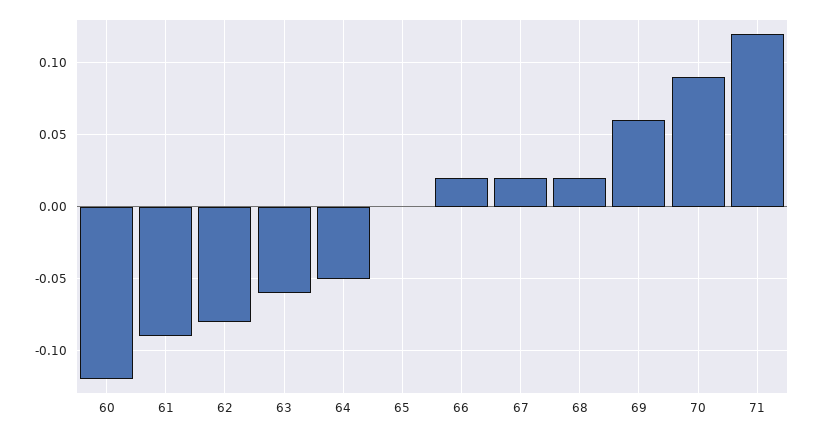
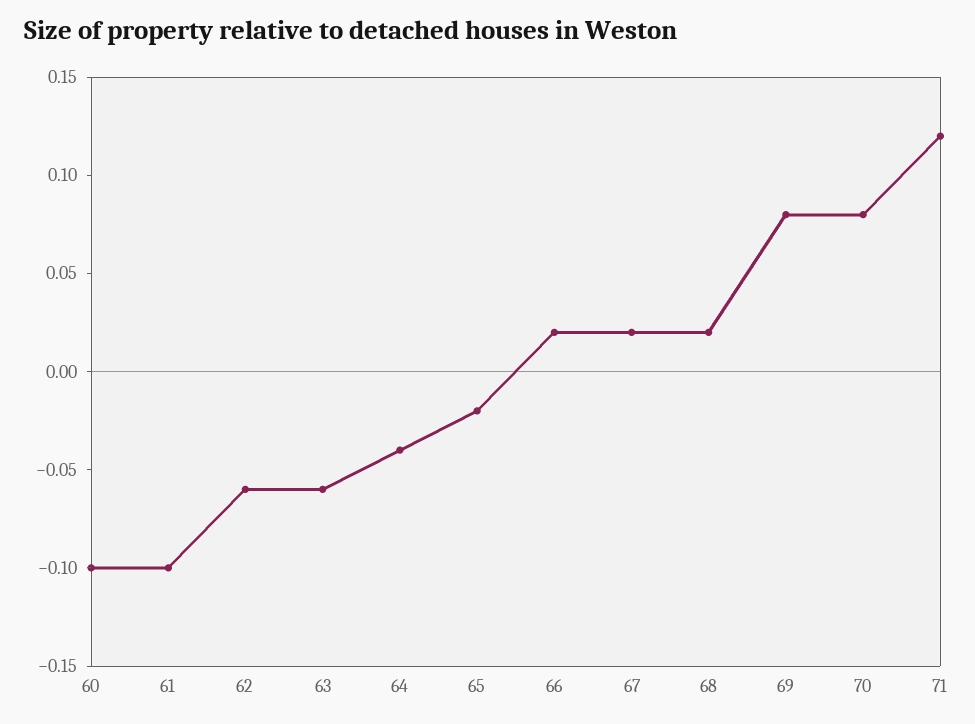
60: -0.12 -> -0.1
61: -0.09 -> -0.1
62: -0.08 -> -0.06
64: -0.05 -> -0.04
65: 0 -> -0.02
69: 0.06 -> 0.08
70: 0.09 -> 0.08

